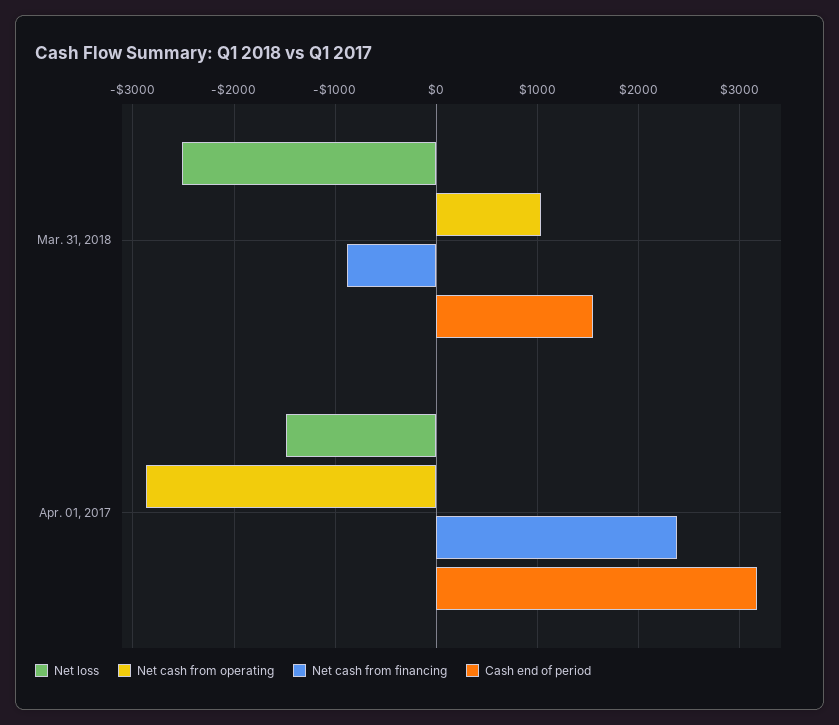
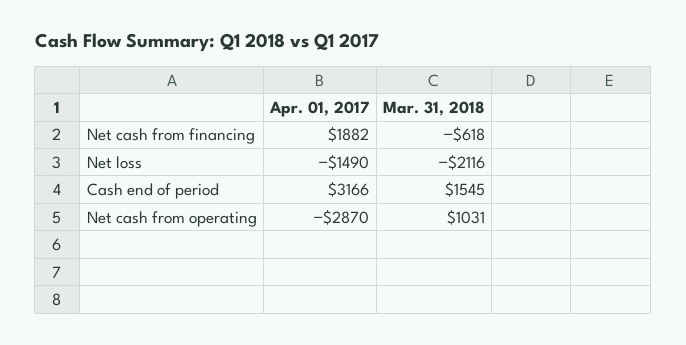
Net loss, Mar. 31, 2018: -2500 -> -2116
Net cash from financing, Mar. 31, 2018: -900 -> -618
Net cash from financing, Apr. 01, 2017: 2400 -> 1882

